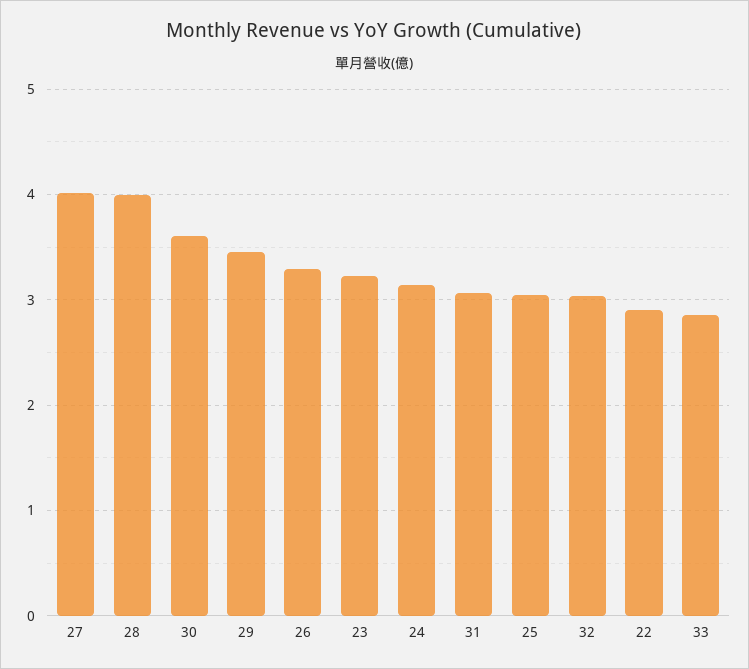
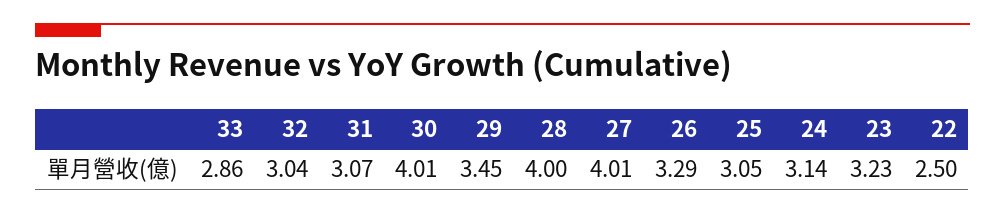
30: 3.6 -> 4.01
22: 2.9 -> 2.5

